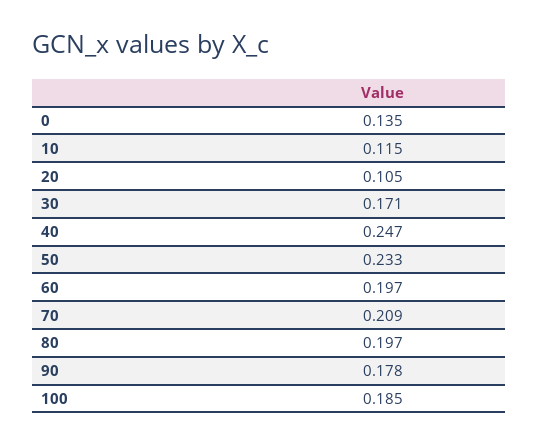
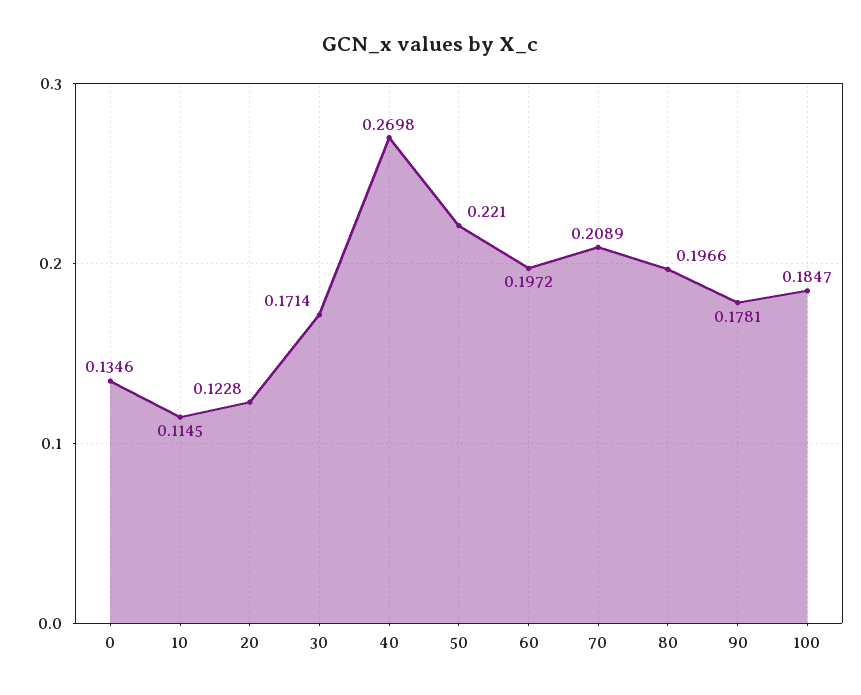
20: 0.105 -> 0.1228
40: 0.247 -> 0.2698
50: 0.233 -> 0.221

